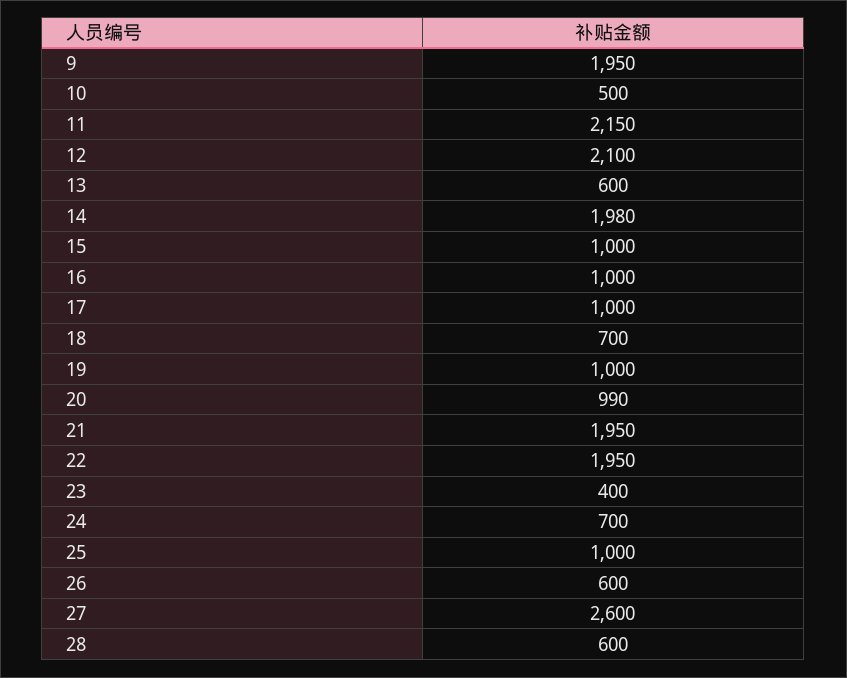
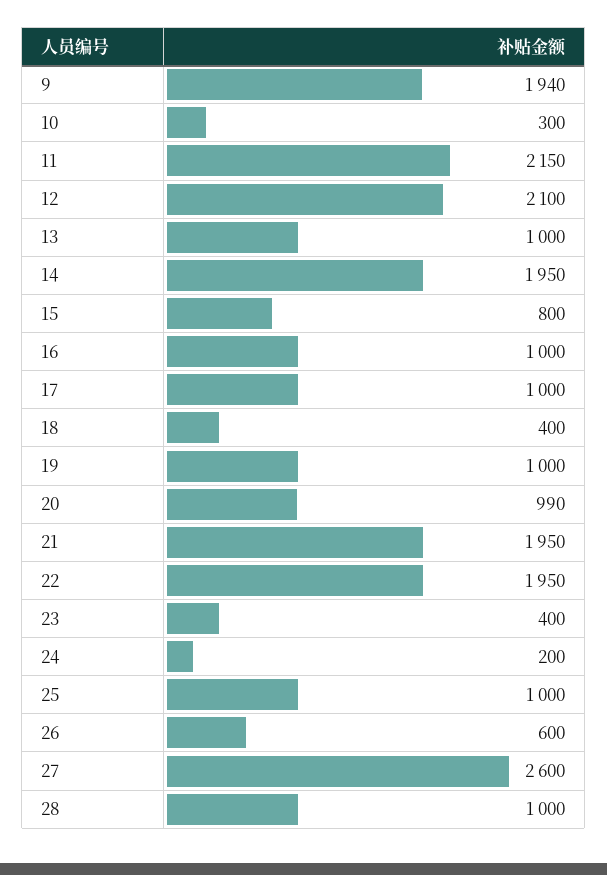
9: 1950 -> 1940
10: 500 -> 300
13: 600 -> 1000
14: 1980 -> 1950
15: 1000 -> 800
18: 700 -> 400
24: 700 -> 200
28: 600 -> 1000

